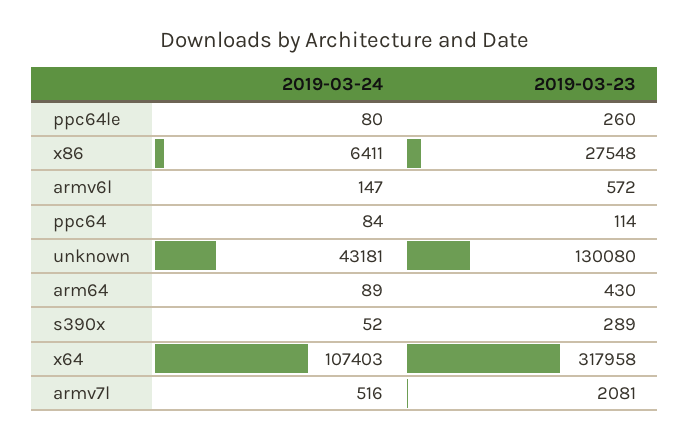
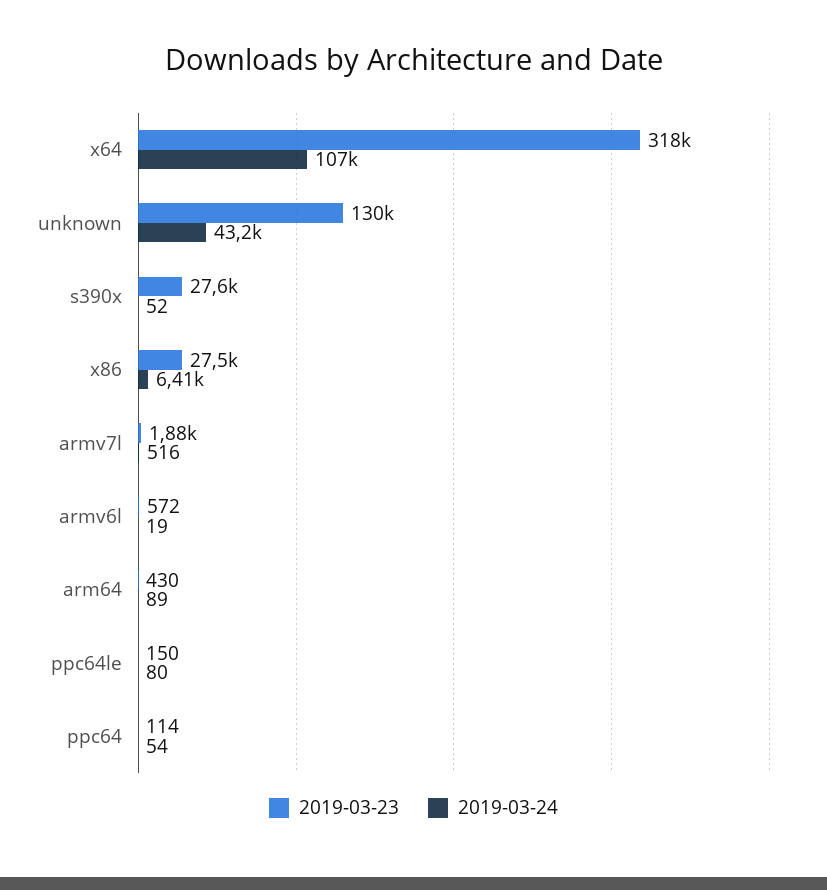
2019-03-23, ppc64le: 260 -> 150
2019-03-24, armv6l: 147 -> 19
2019-03-24, ppc64: 84 -> 54
2019-03-23, s390x: 289 -> 27600
2019-03-23, armv7l: 2081 -> 1880

